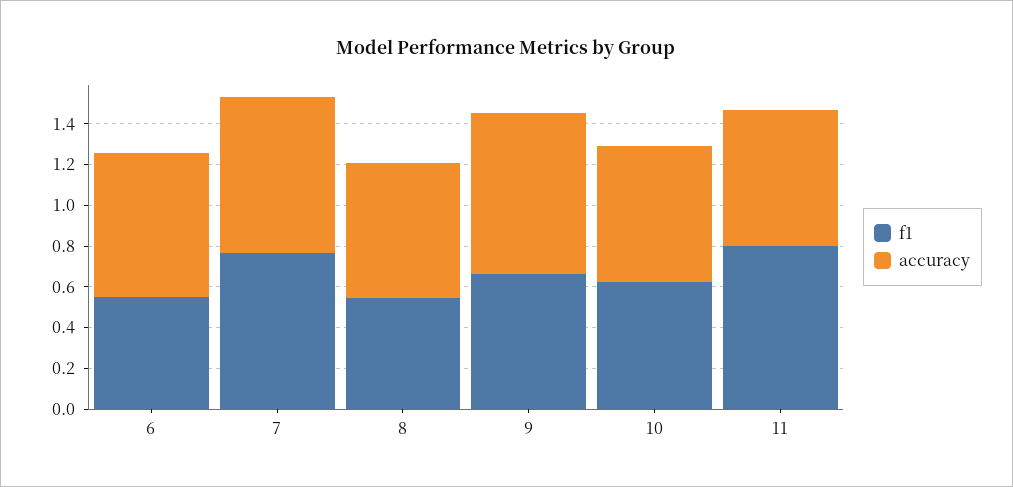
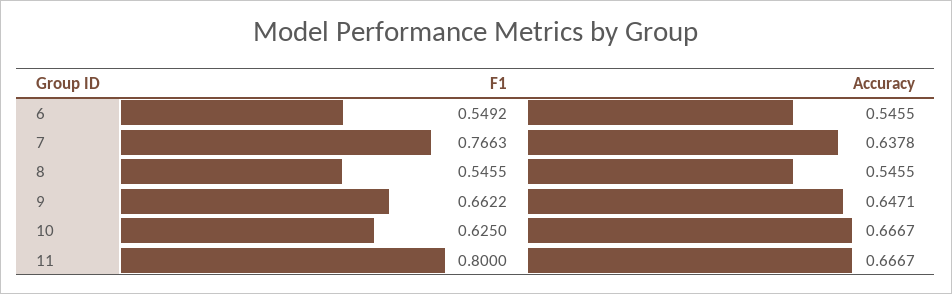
accuracy, 6: 0.7 -> 0.5455
accuracy, 7: 0.75 -> 0.6378
accuracy, 8: 0.65 -> 0.5455
accuracy, 9: 0.8 -> 0.6471

